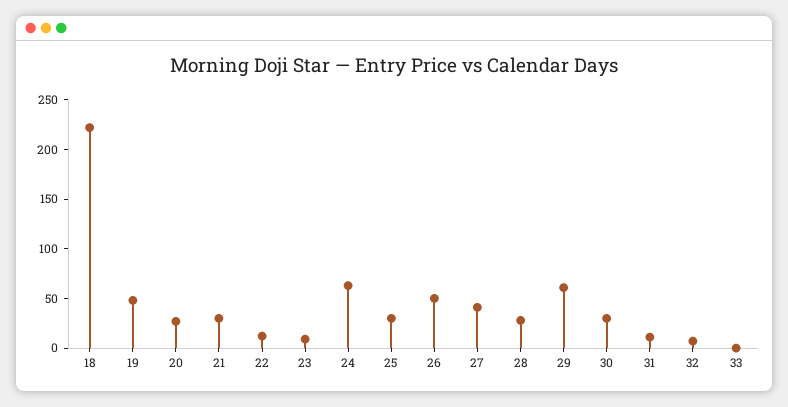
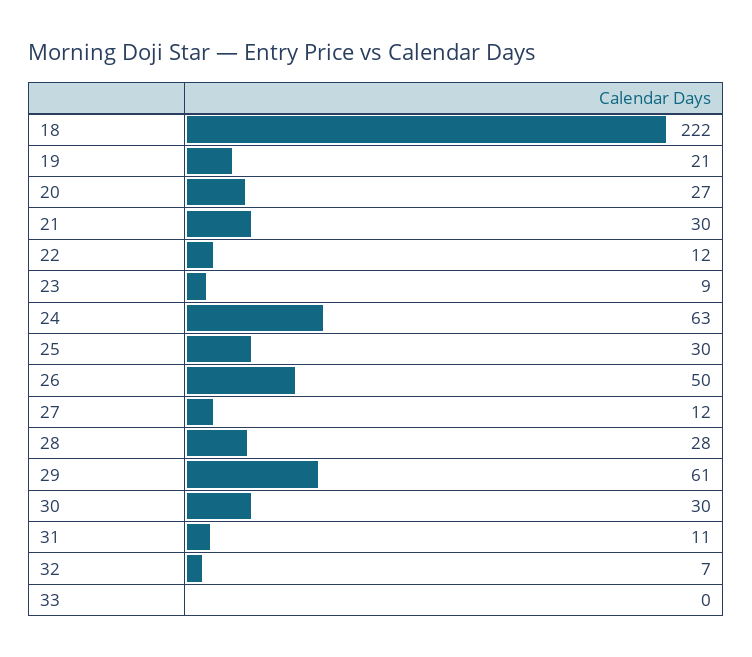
19: 50 -> 21
27: 40 -> 12

